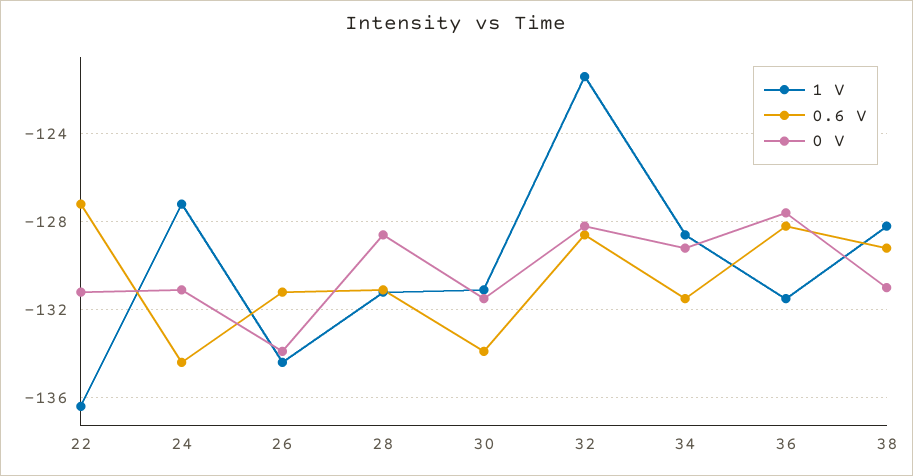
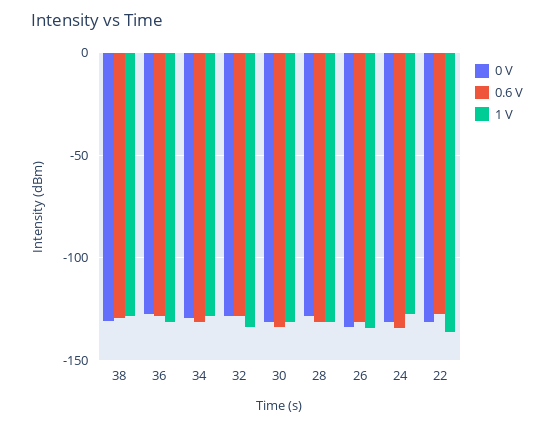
1 V, 32: -121.5 -> -135

